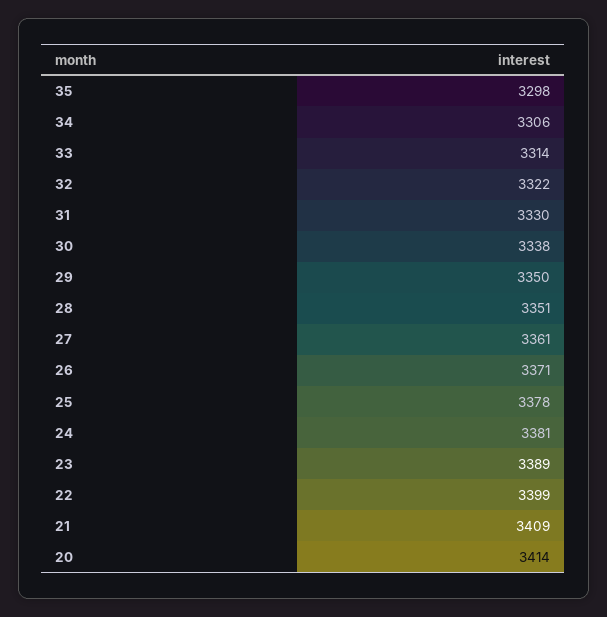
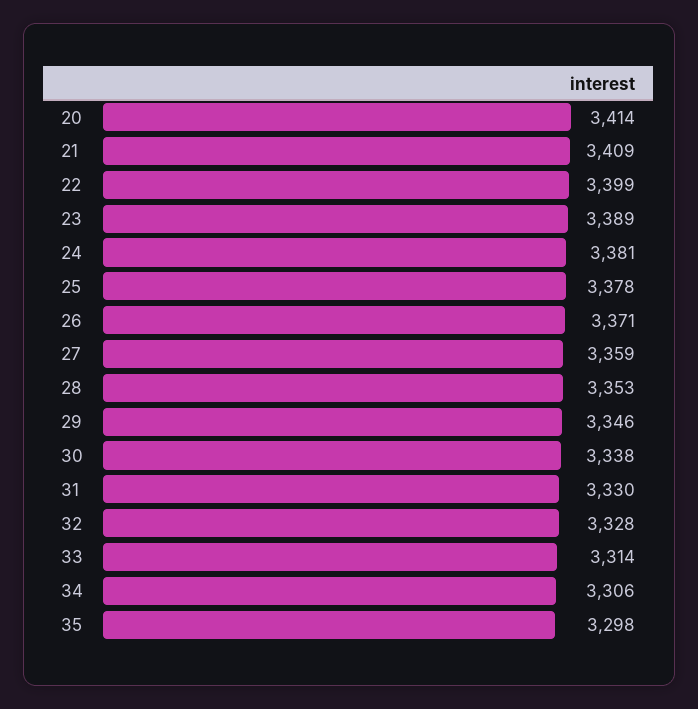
32: 3322 -> 3328
29: 3350 -> 3346
28: 3351 -> 3353
27: 3361 -> 3359

